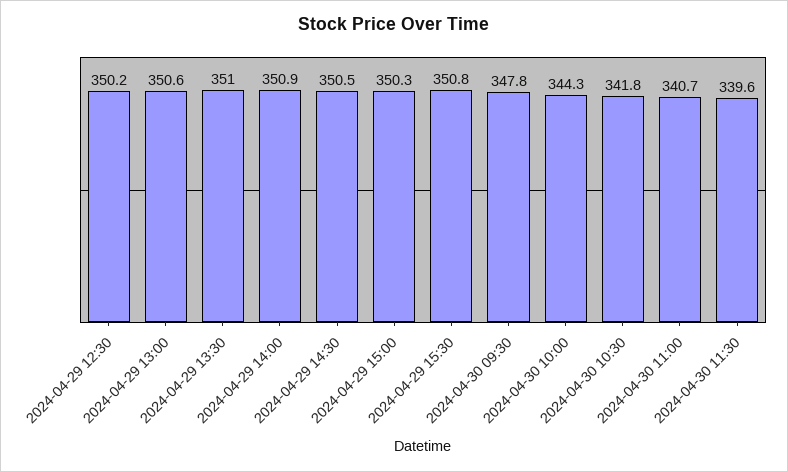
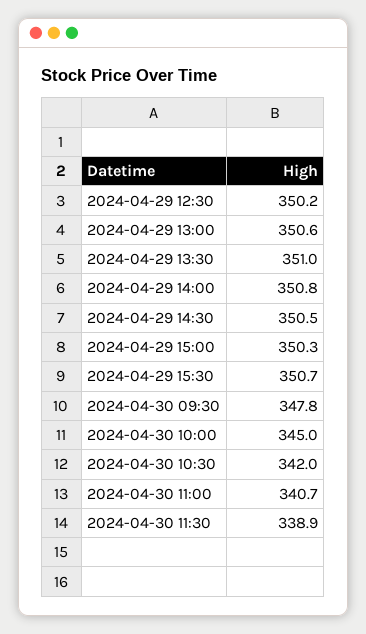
2024-04-29 14:00: 350.9 -> 350.8
2024-04-29 15:30: 350.8 -> 350.7
2024-04-30 10:00: 344.3 -> 345
2024-04-30 10:30: 341.8 -> 342
2024-04-30 11:30: 339.6 -> 338.9

